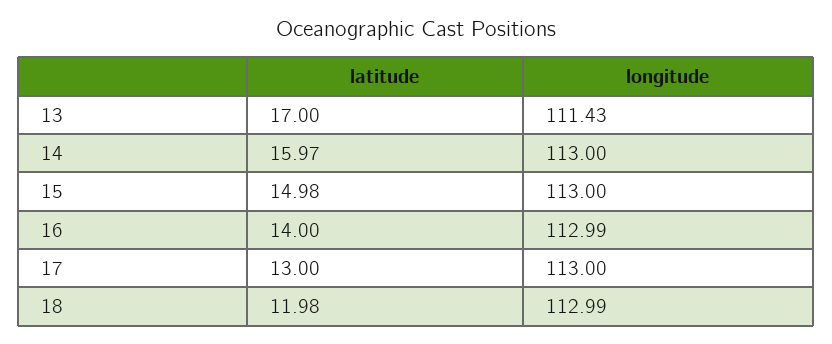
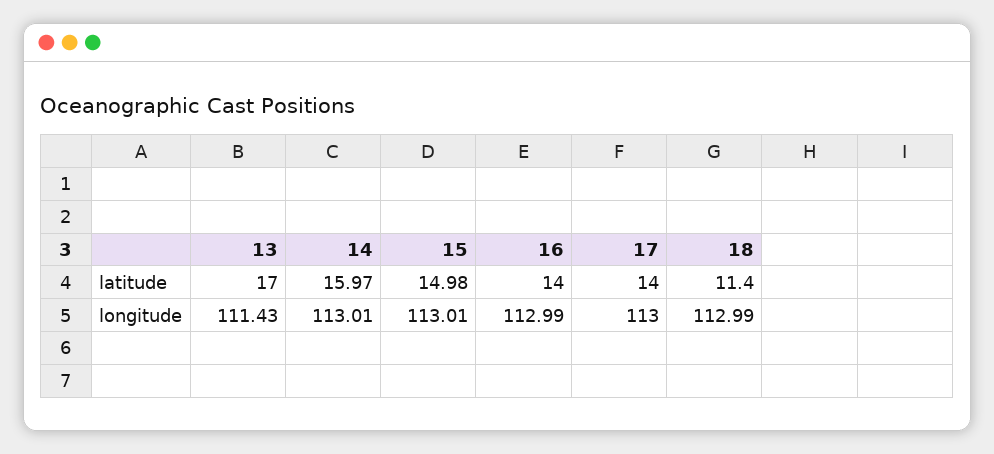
longitude, 14: 113 -> 113.01
longitude, 15: 113 -> 113.01
latitude, 17: 13 -> 14
latitude, 18: 11.98 -> 11.4

